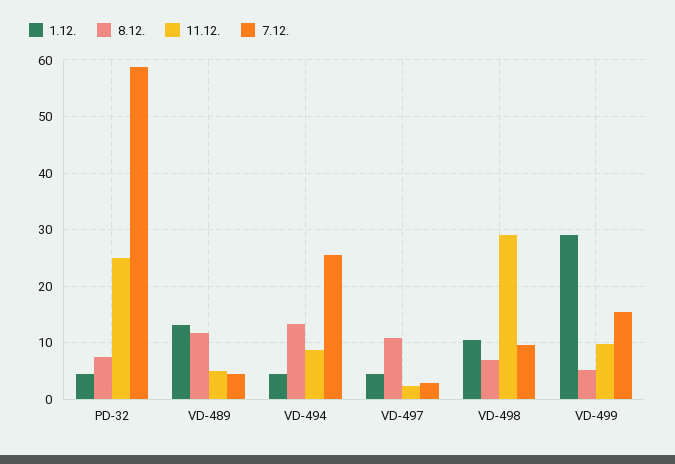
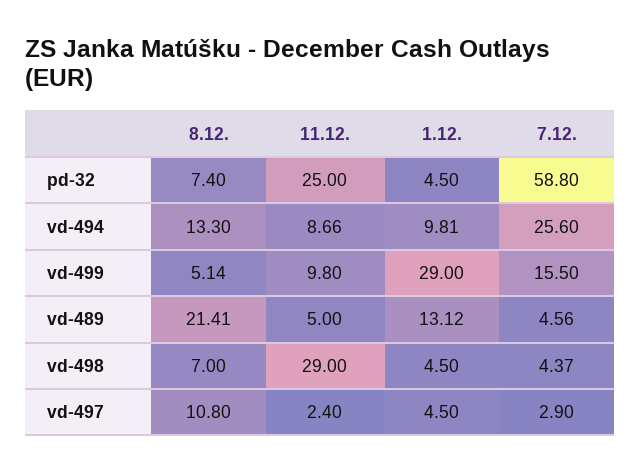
8.12., VD-489: 12 -> 21.41
1.12., VD-494: 4 -> 9.81
1.12., VD-498: 10 -> 4.5
7.12., VD-498: 10 -> 4.37

